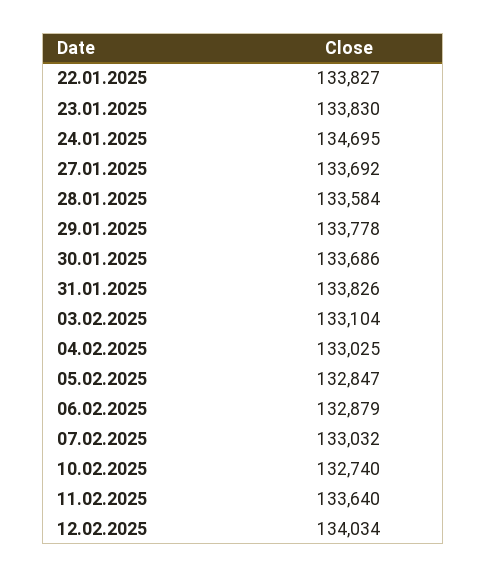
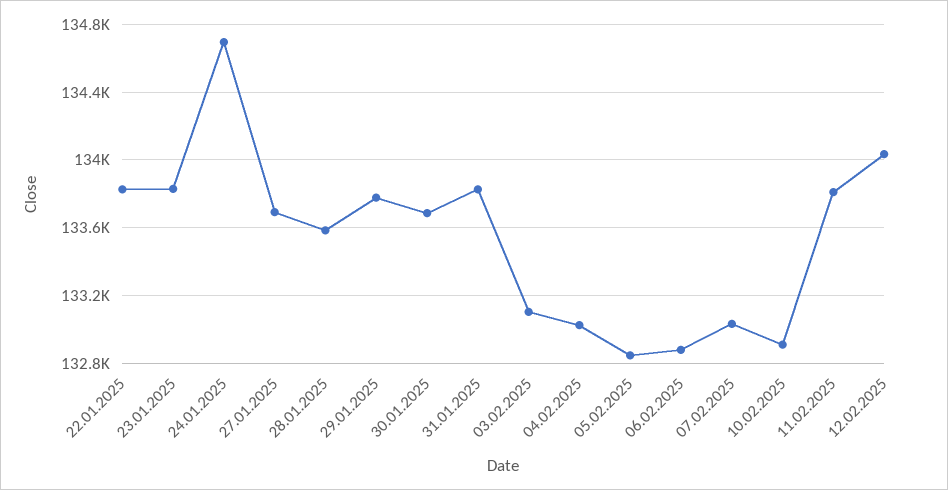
10.02.2025: 132740 -> 132900
11.02.2025: 133640 -> 133800

